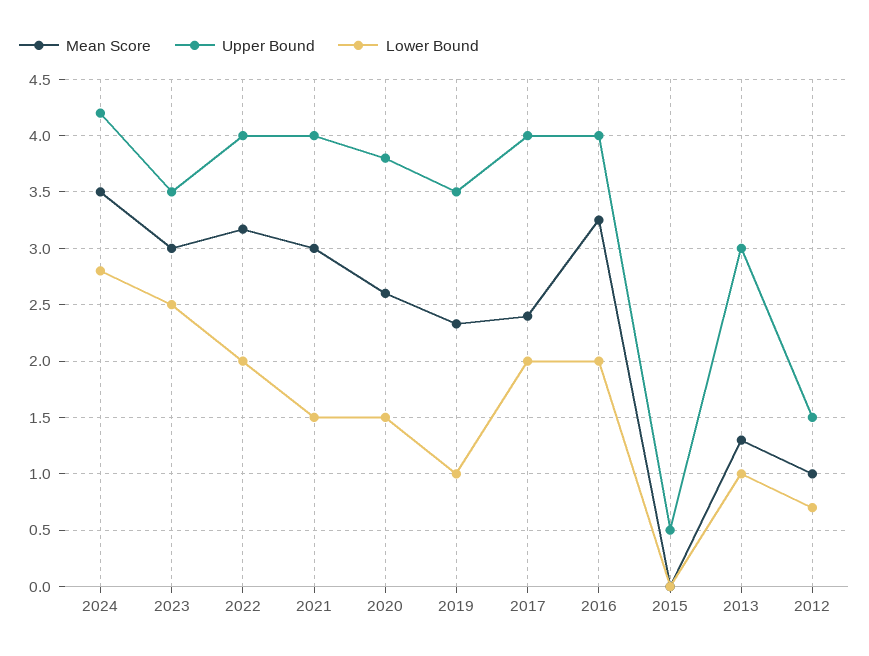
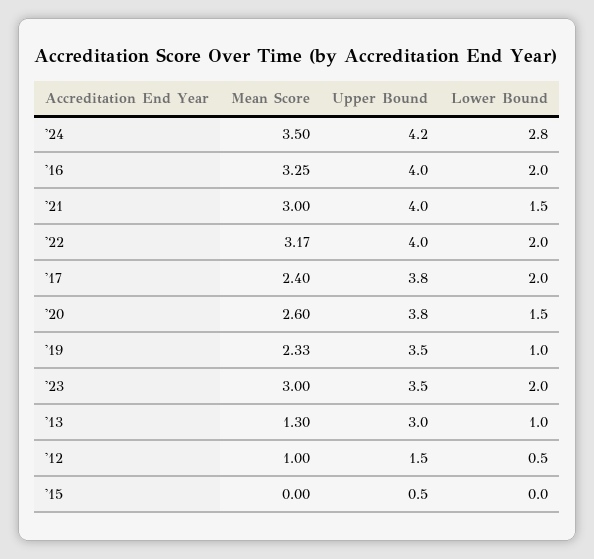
Lower Bound, 2023: 2.5 -> 2
Upper Bound, 2017: 4 -> 3.8
Lower Bound, 2012: 0.7 -> 0.5

